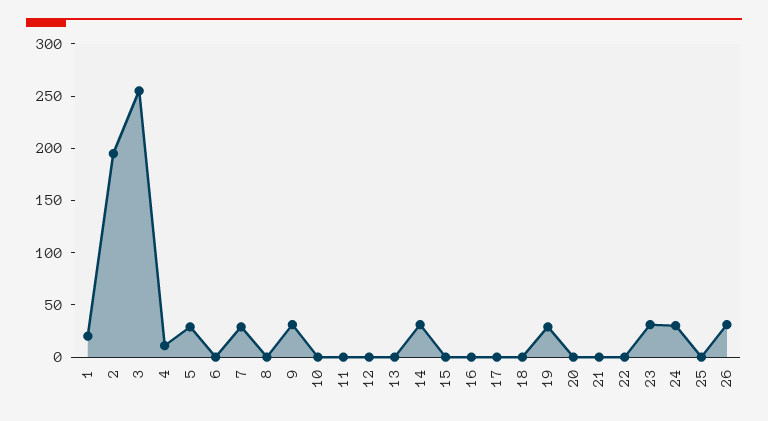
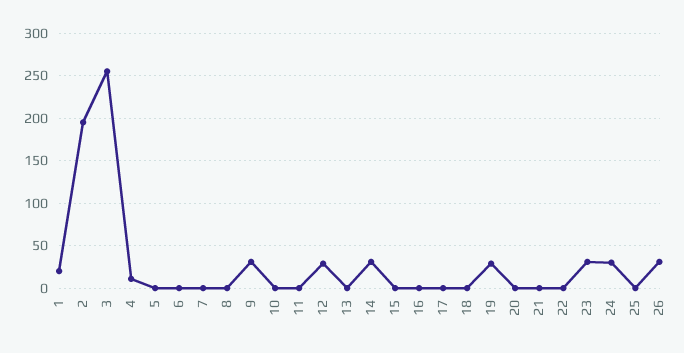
5: 30 -> 0
7: 30 -> 0
12: 0 -> 30

